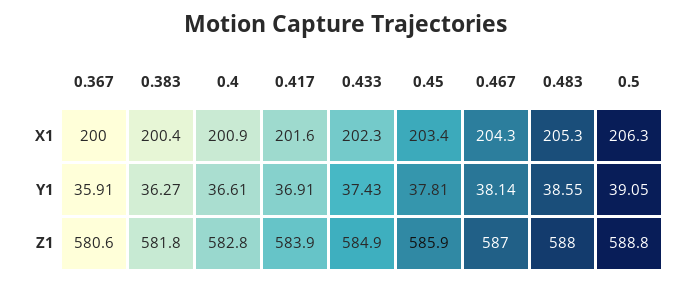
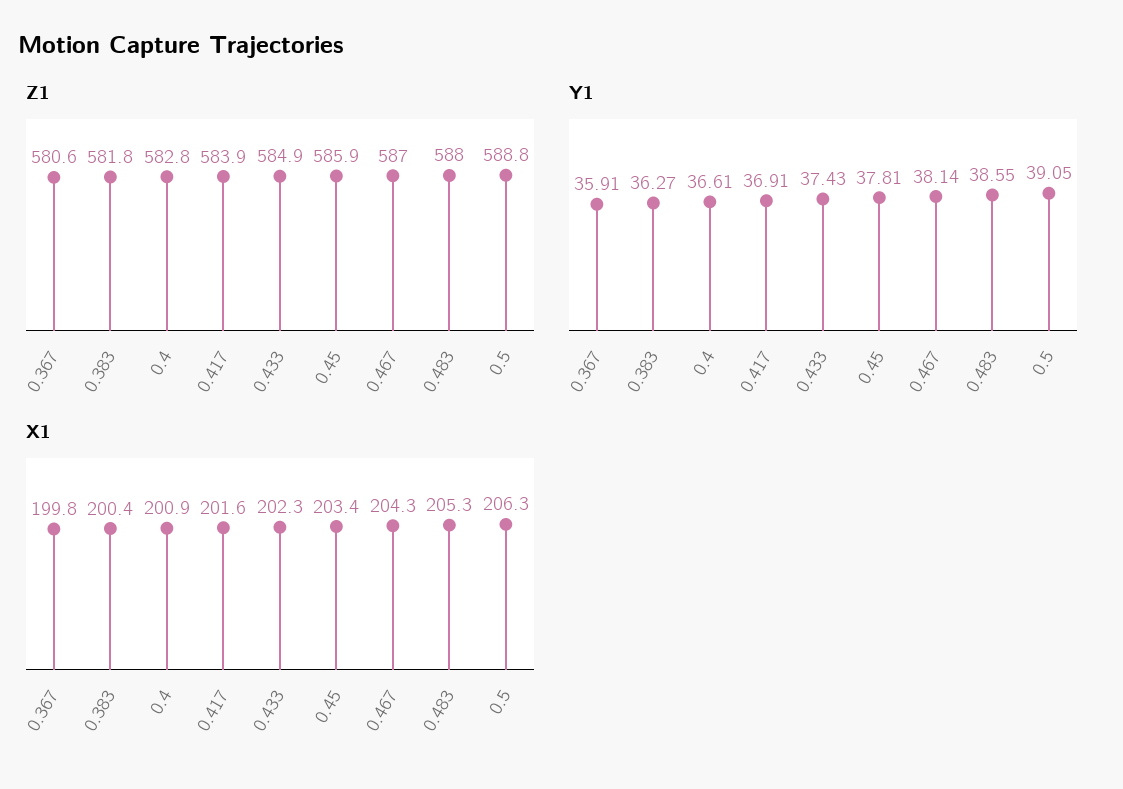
X1, 0.367: 200 -> 199.8

